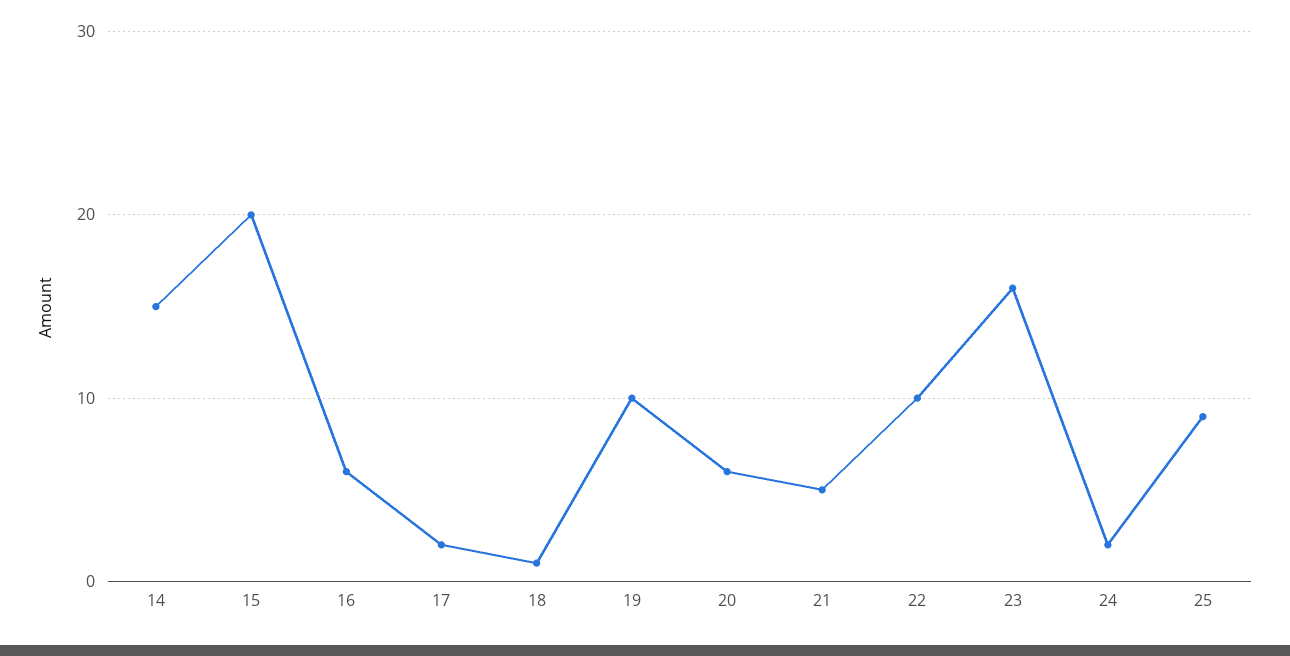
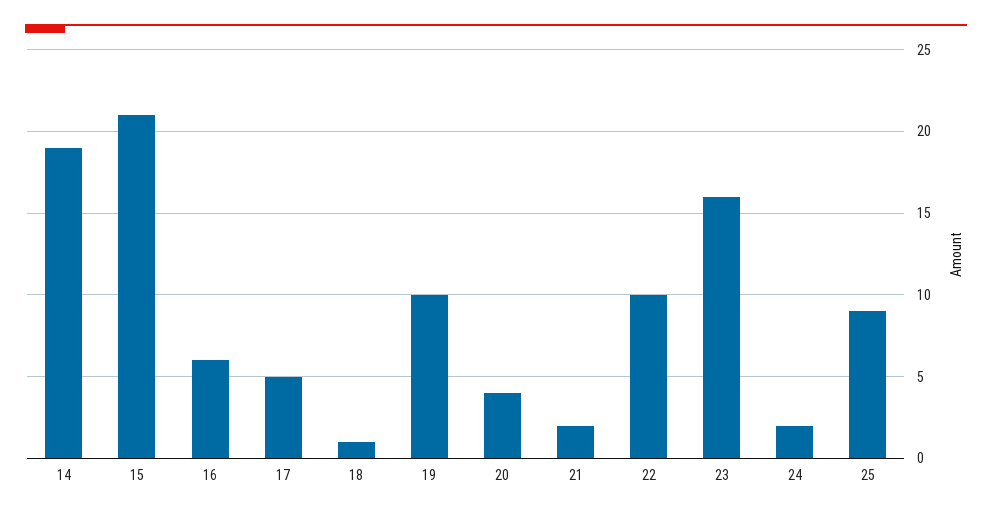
14: 15 -> 19
15: 20 -> 21
17: 2 -> 5
20: 6 -> 4
21: 5 -> 2

